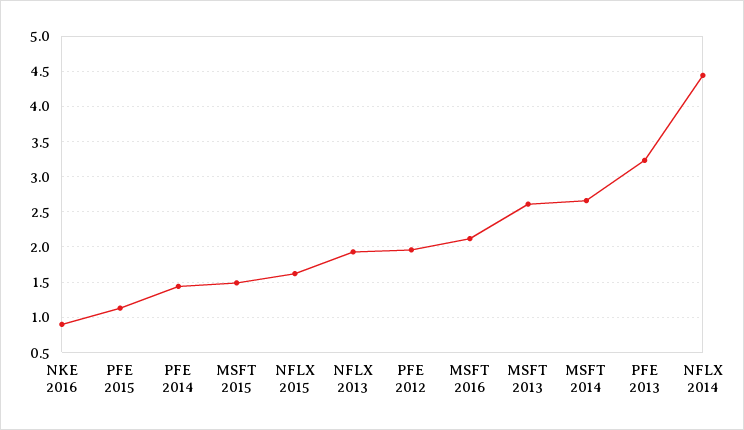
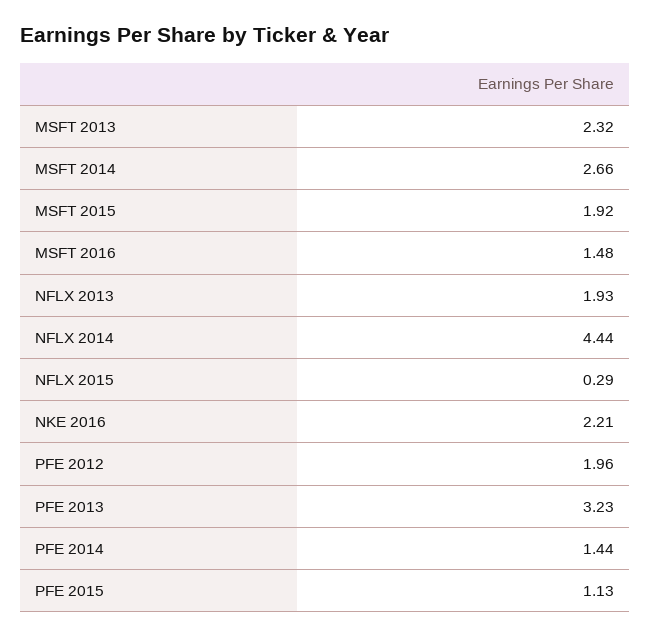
NKE 2016: 0.9 -> 2.21
MSFT 2015: 1.5 -> 1.92
NFLX 2015: 1.6 -> 0.29
MSFT 2016: 2.1 -> 1.48
MSFT 2013: 2.6 -> 2.32

